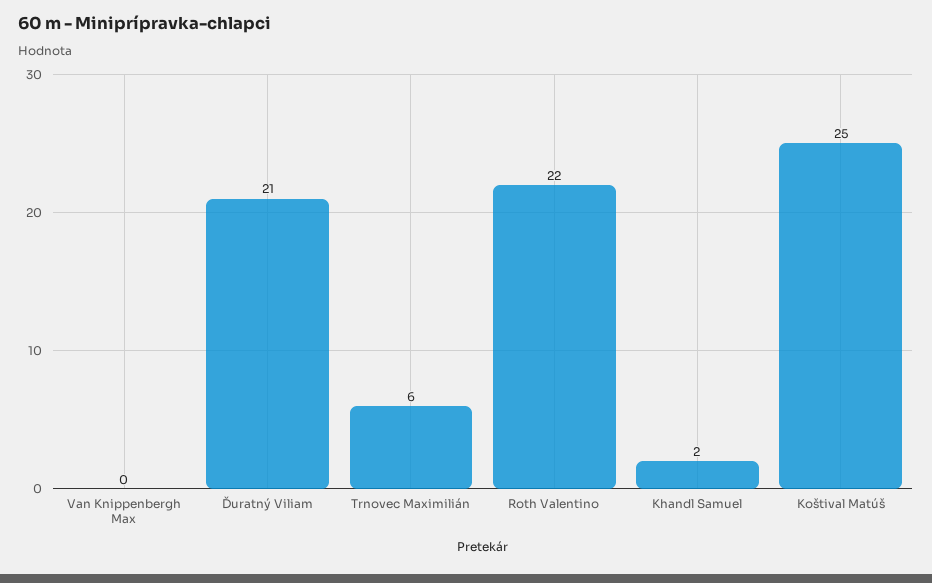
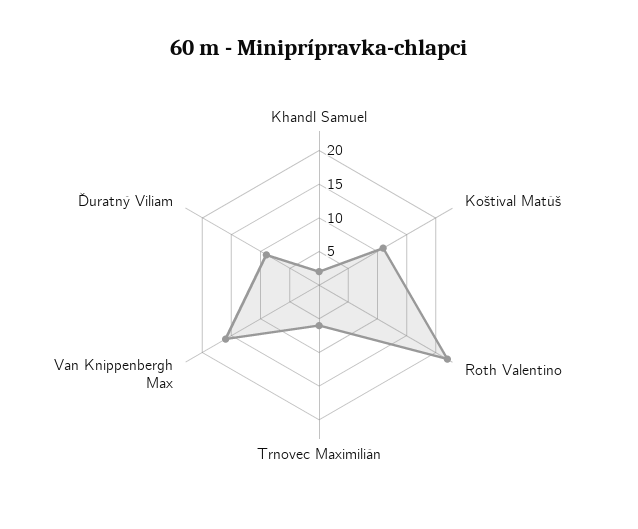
Van Knippenbergh Max: 0 -> 15
Ďuratný Viliam: 21 -> 10
Koštival Matúš: 25 -> 10

